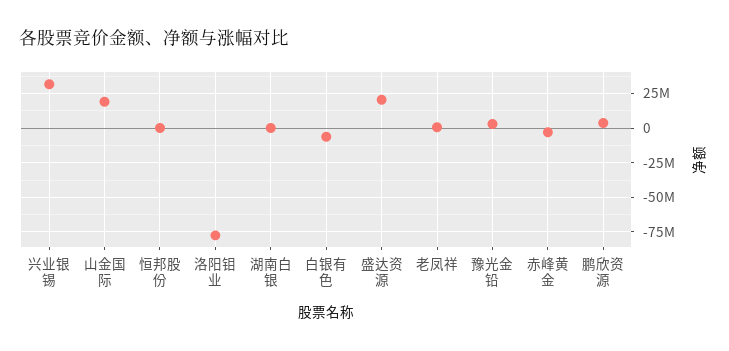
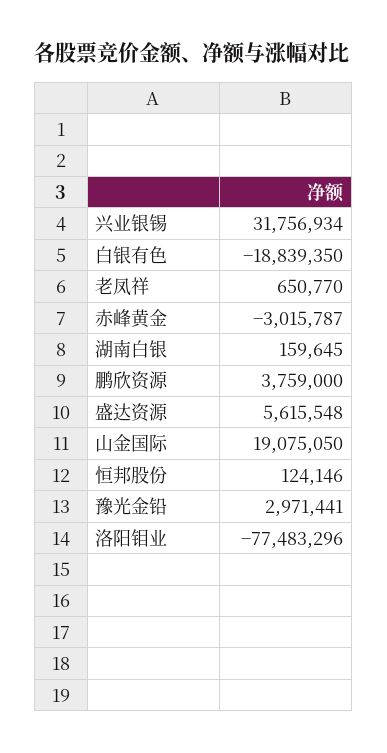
白银有色: -5000000 -> -18839350
盛达资源: 20000000 -> 5615548

